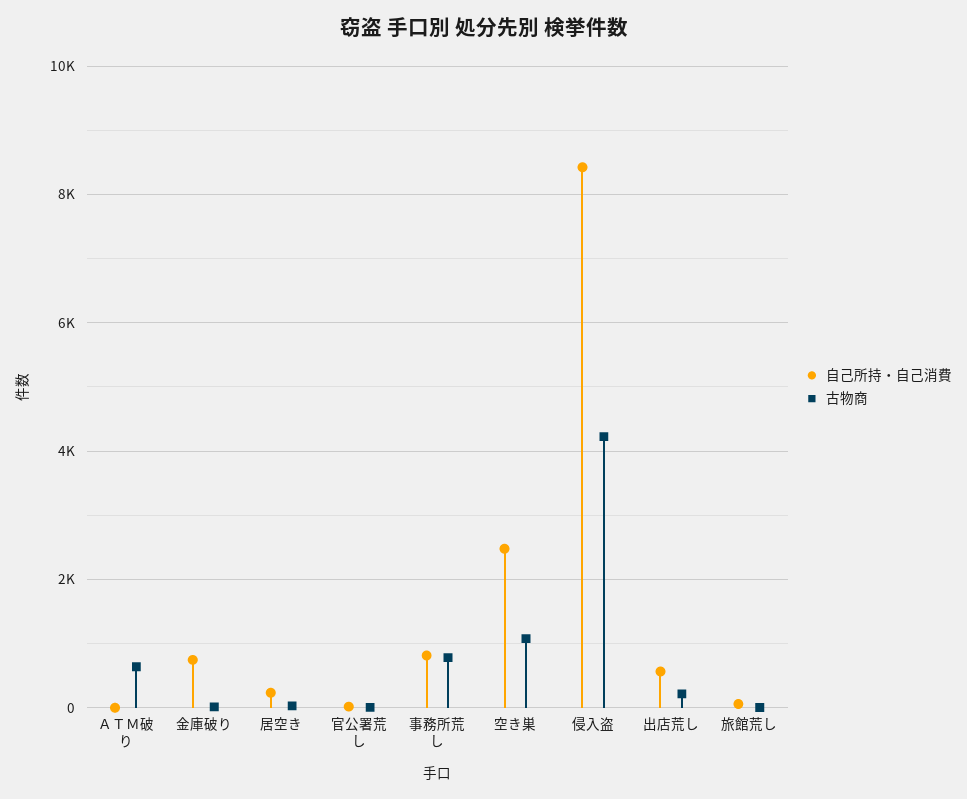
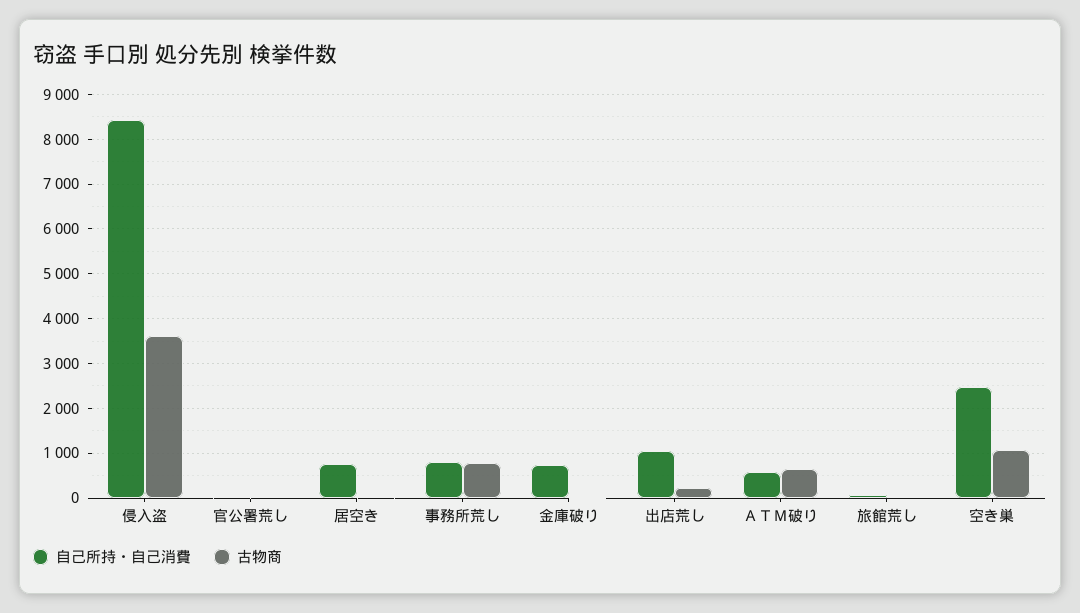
自己所持・自己消費, ＡＴＭ破り: 0 -> 600
自己所持・自己消費, 居空き: 200 -> 800
古物商, 侵入盗: 4200 -> 3600
自己所持・自己消費, 出店荒し: 600 -> 1000

